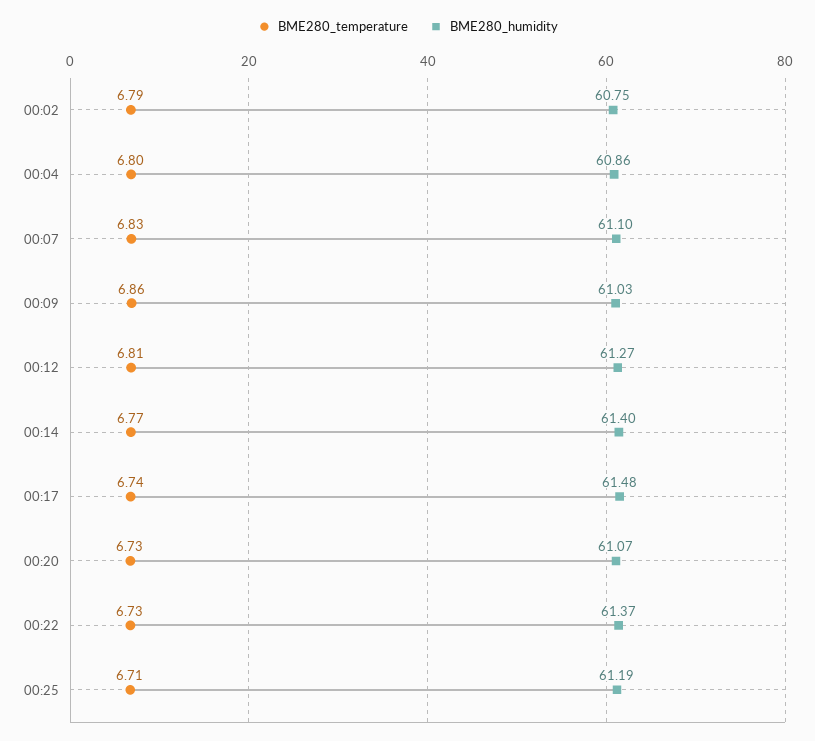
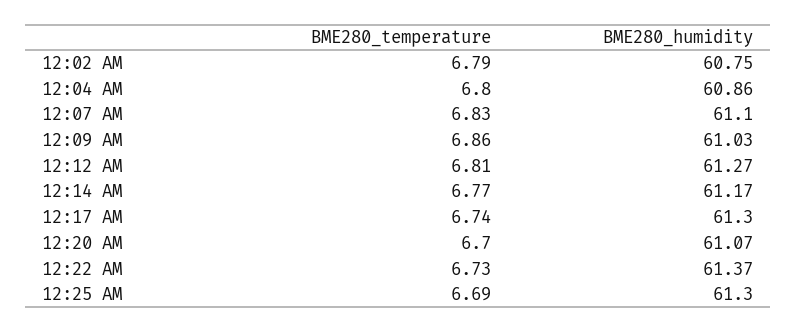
BME280_humidity, 00:14: 61.4 -> 61.17
BME280_humidity, 00:17: 61.48 -> 61.3
BME280_temperature, 00:20: 6.73 -> 6.7
BME280_temperature, 00:25: 6.71 -> 6.69
BME280_humidity, 00:25: 61.19 -> 61.3

